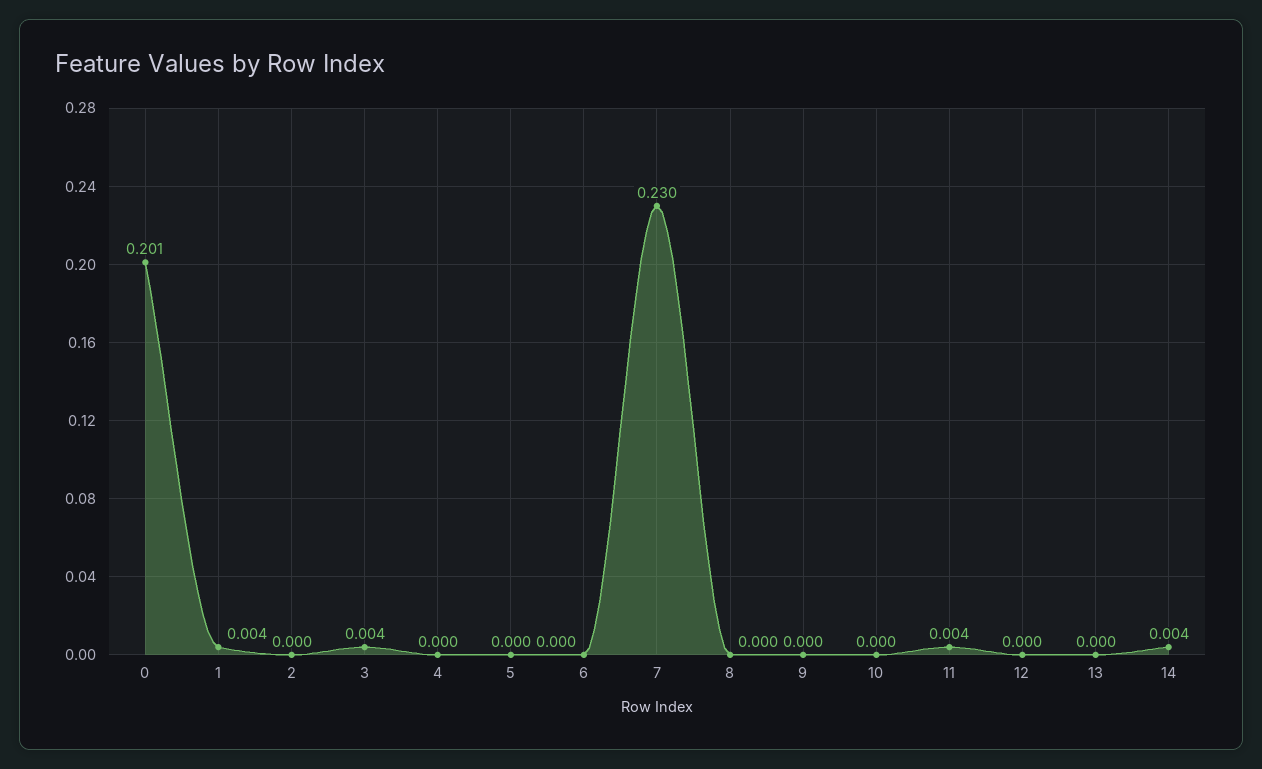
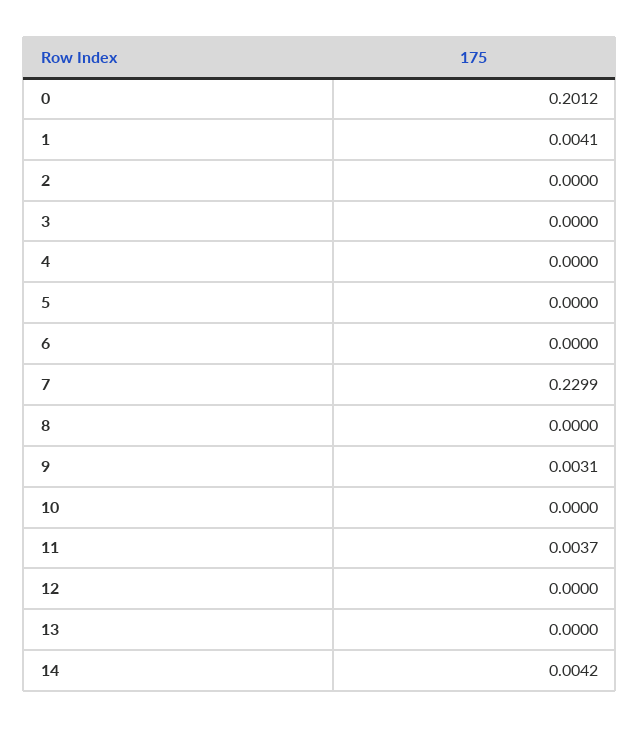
3: 0.004 -> 0
9: 0 -> 0.0031

